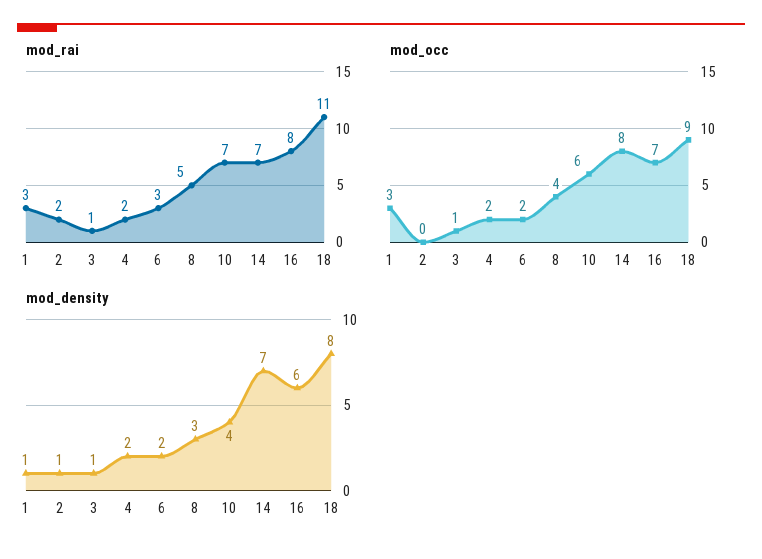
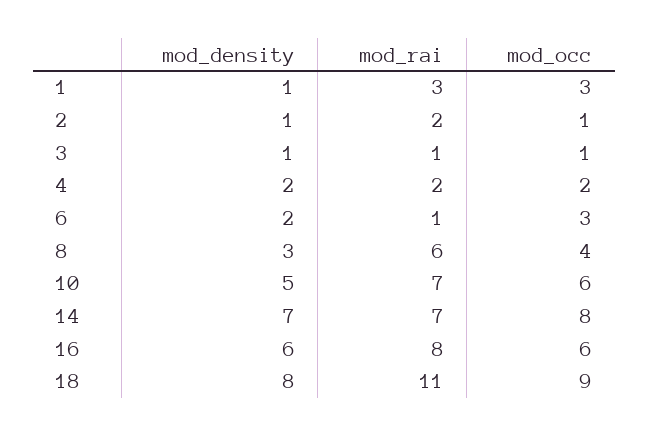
mod_rai, 6: 3 -> 1
mod_rai, 8: 5 -> 6
mod_occ, 2: 0 -> 1
mod_occ, 6: 2 -> 3
mod_occ, 16: 7 -> 6
mod_density, 10: 4 -> 5

